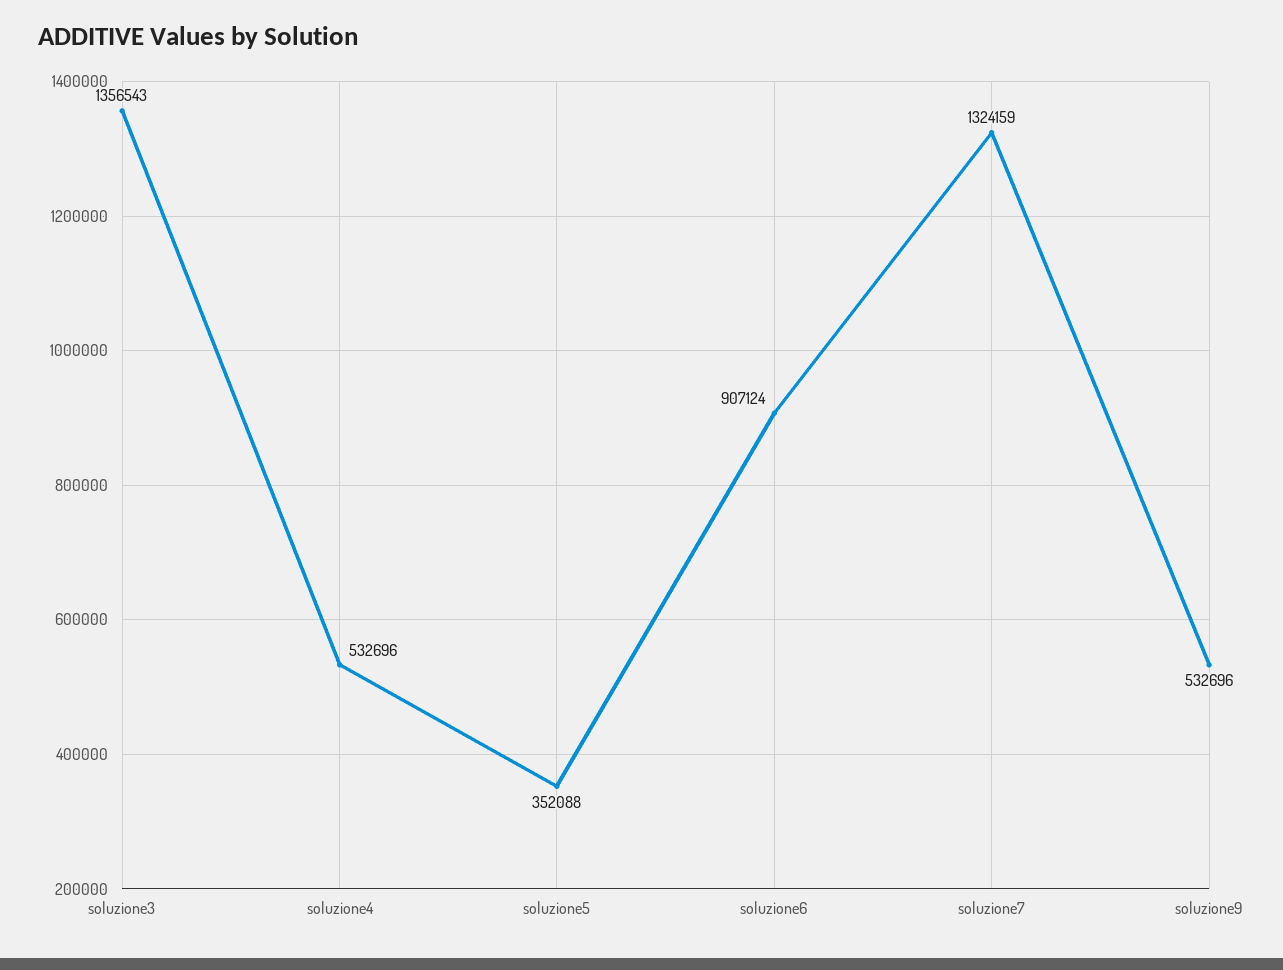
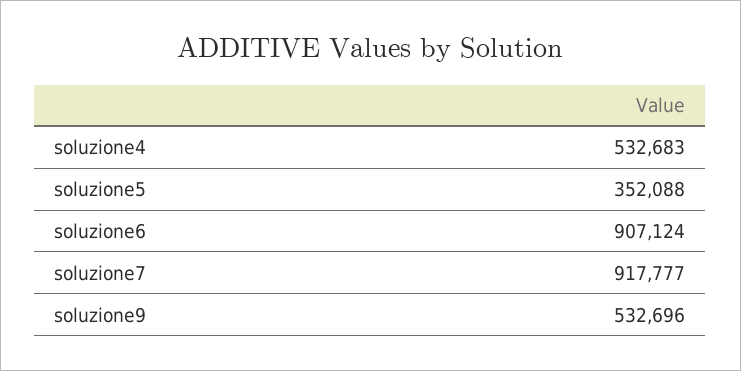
soluzione3: 1356543 -> none
soluzione4: 532696 -> 532683
soluzione7: 1324159 -> 917777

